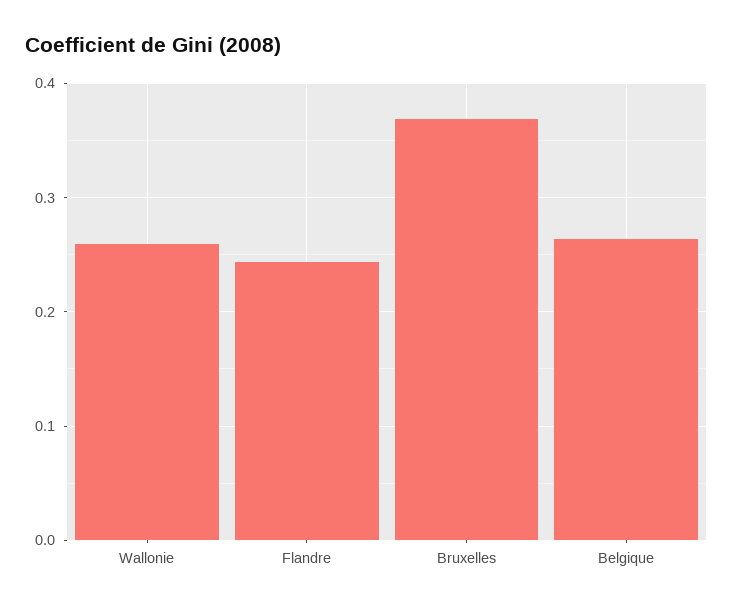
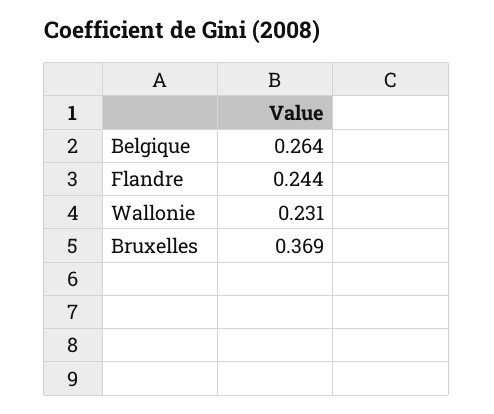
Wallonie: 0.26 -> 0.231

